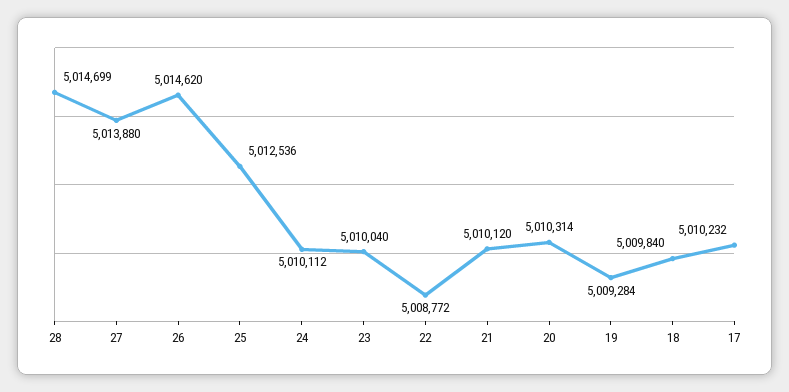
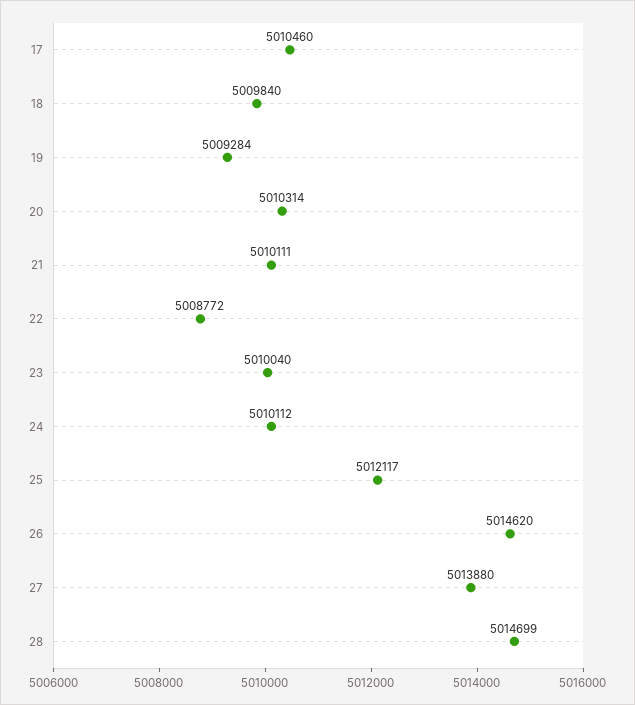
25: 5012536 -> 5012117
21: 5010120 -> 5010111
17: 5010232 -> 5010460

